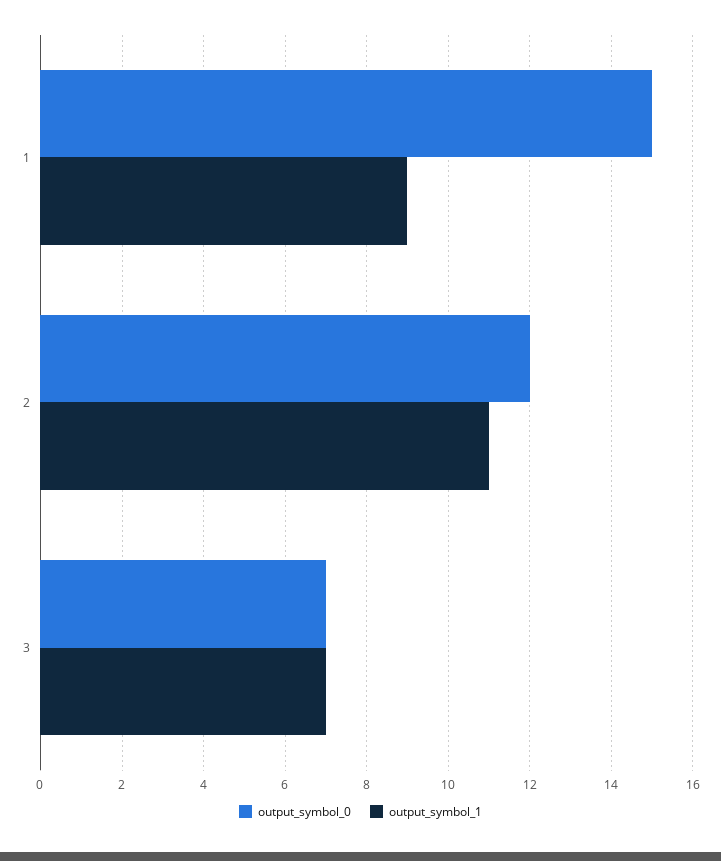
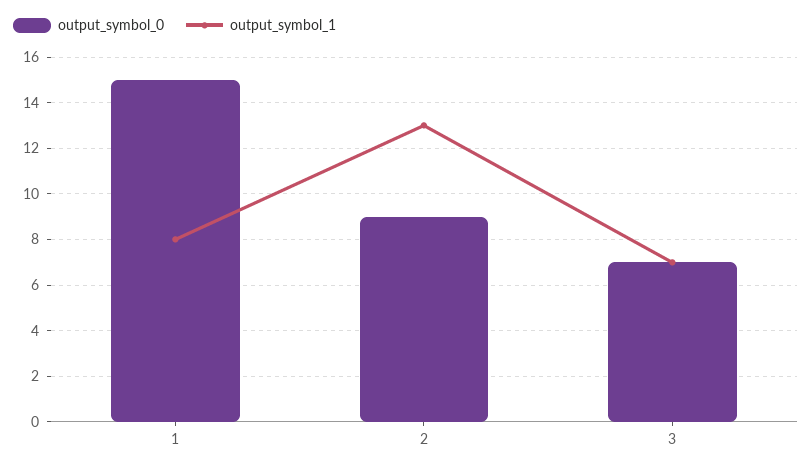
output_symbol_1, 1: 9 -> 8
output_symbol_0, 2: 12 -> 9
output_symbol_1, 2: 11 -> 13

